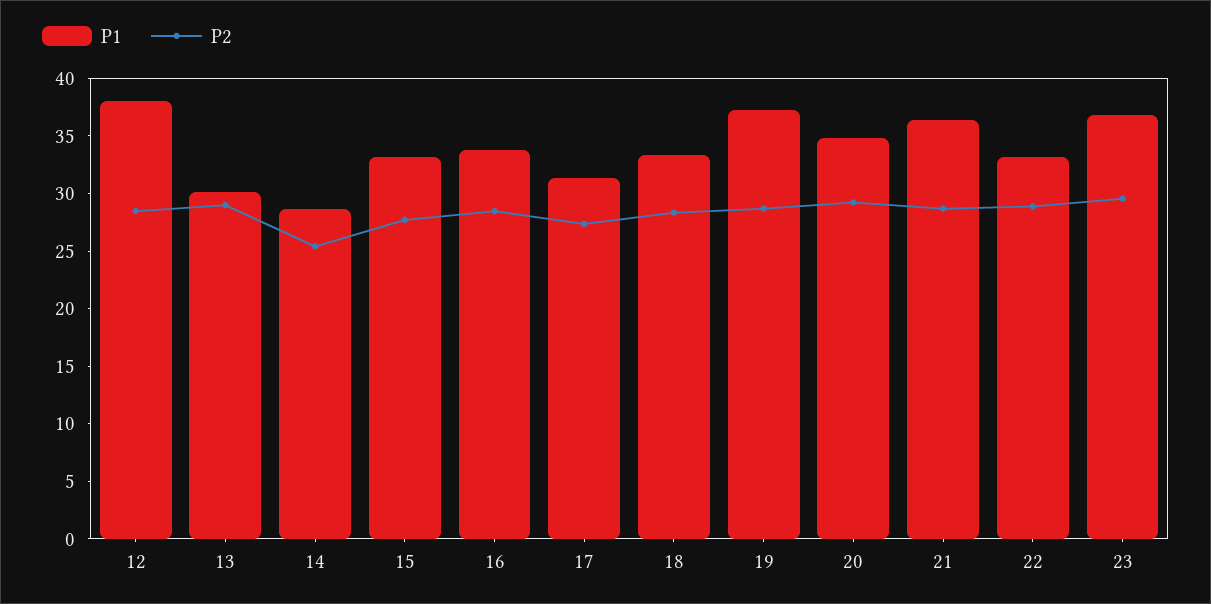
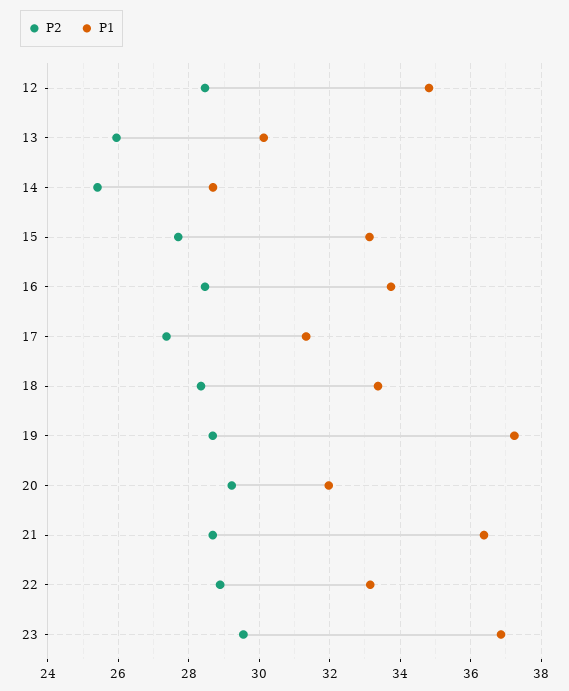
P1, 12: 38 -> 34.8
P2, 13: 29 -> 26
P1, 20: 35 -> 32

